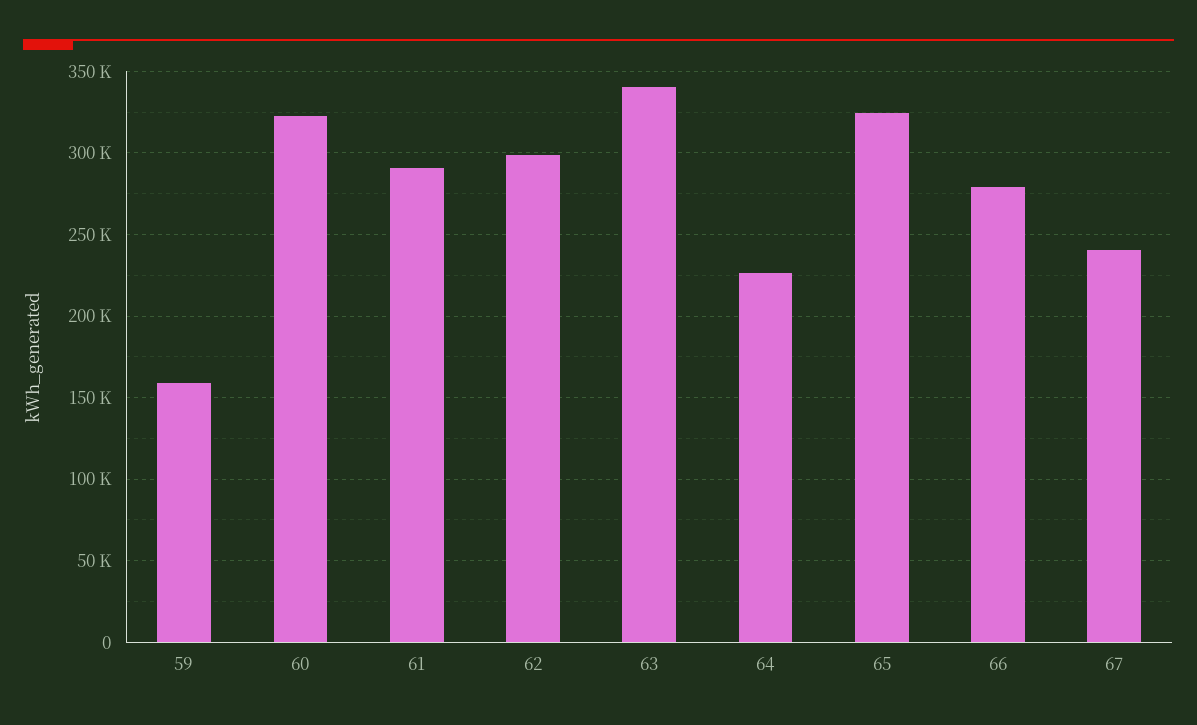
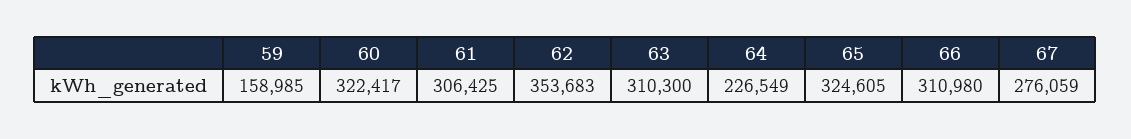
61: 290000 -> 306425
62: 300000 -> 353683
63: 340000 -> 310300
66: 280000 -> 310980
67: 240000 -> 276059

